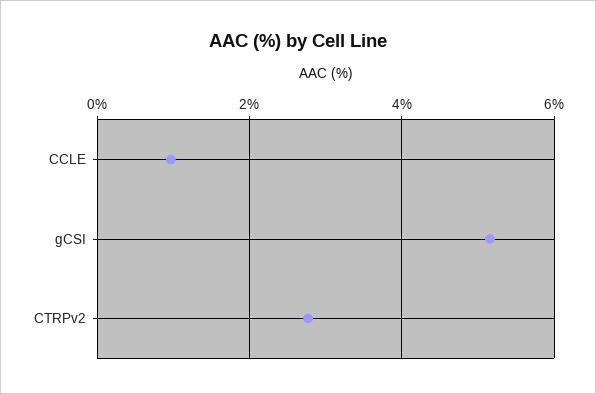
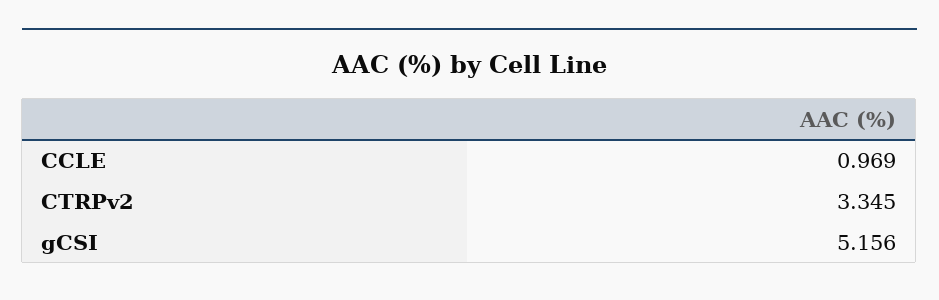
CTRPv2: 2.8 -> 3.345

